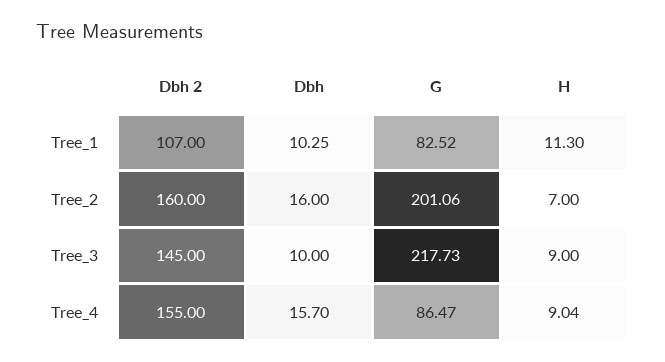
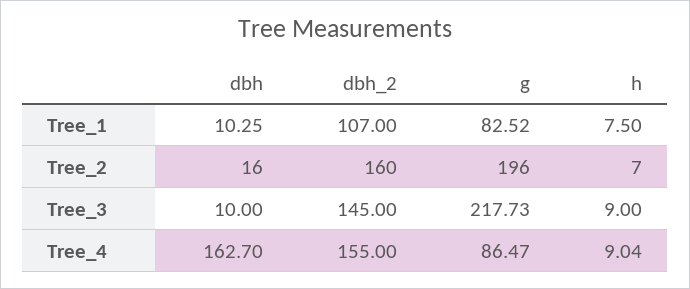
H, Tree_1: 11.3 -> 7.5
G, Tree_2: 201.06 -> 196
Dbh, Tree_4: 15.7 -> 162.7

